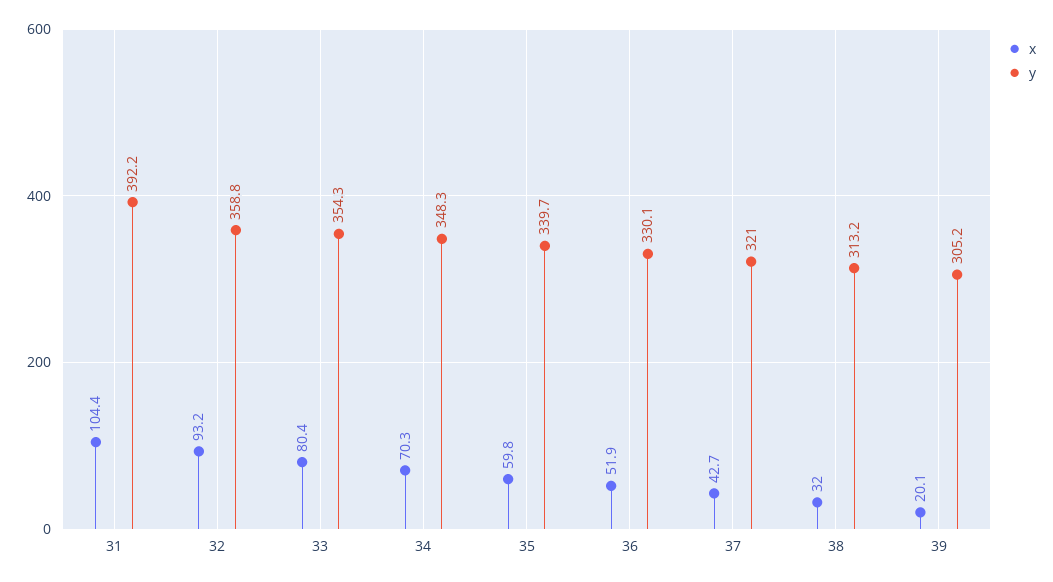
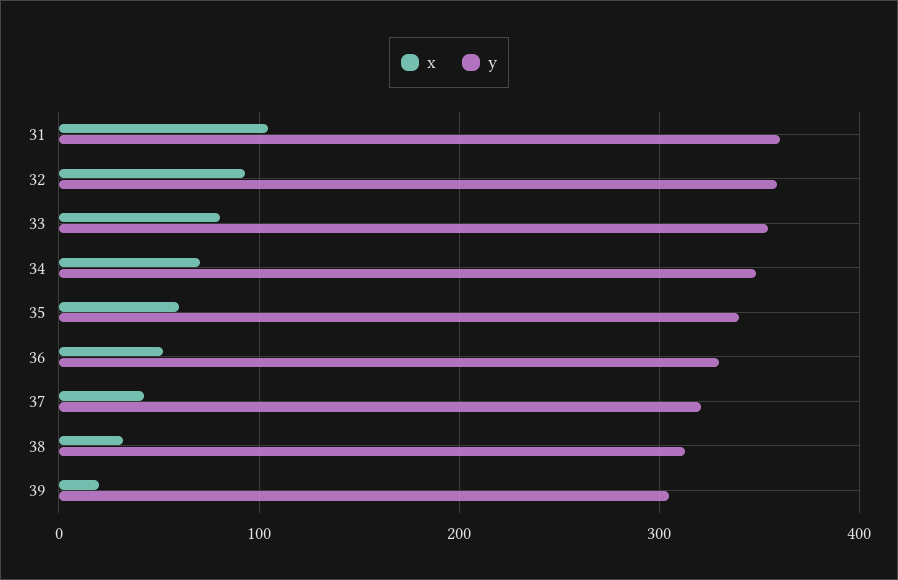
y, 31: 392.2 -> 360

